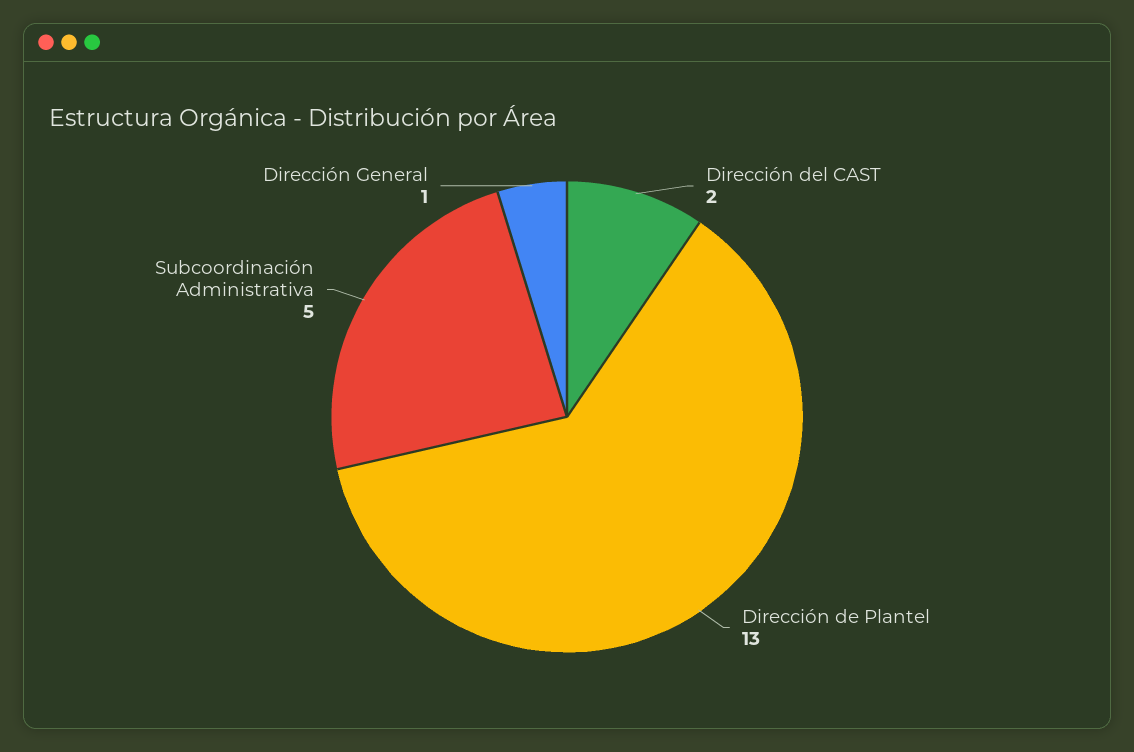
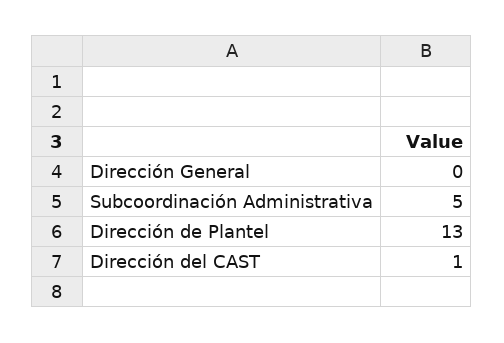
Dirección del CAST: 2 -> 1
Dirección General: 1 -> 0

